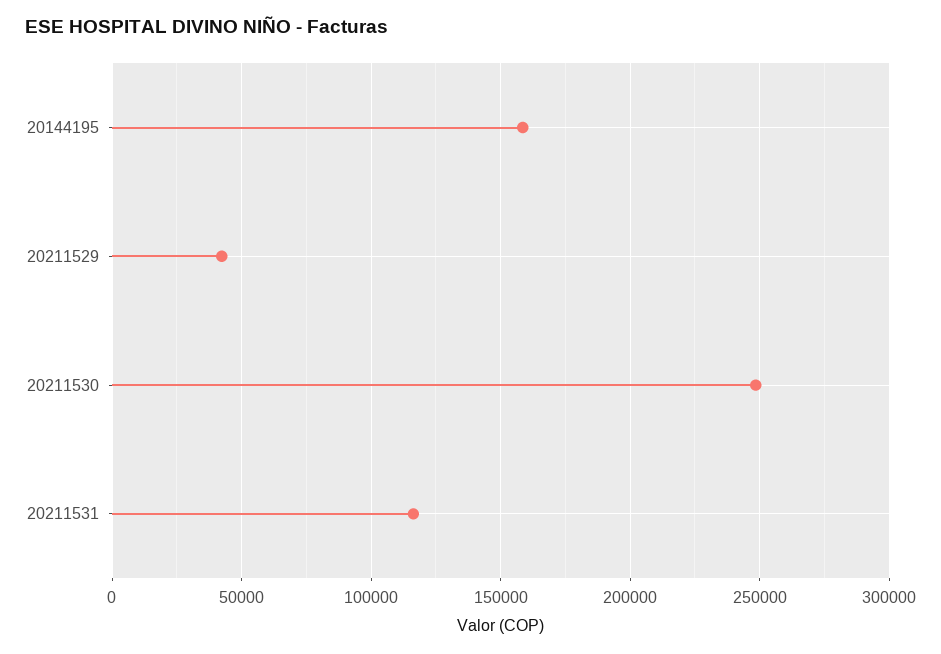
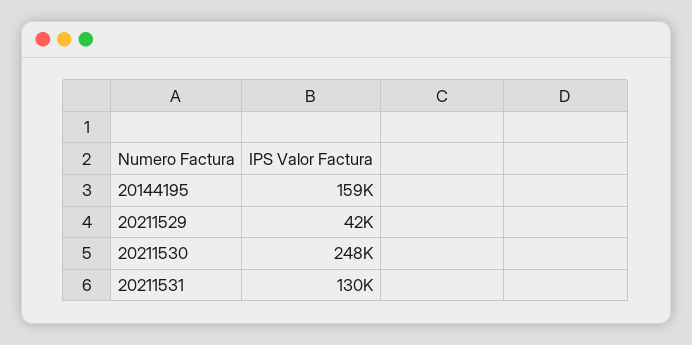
20211531: 115000 -> 130000

